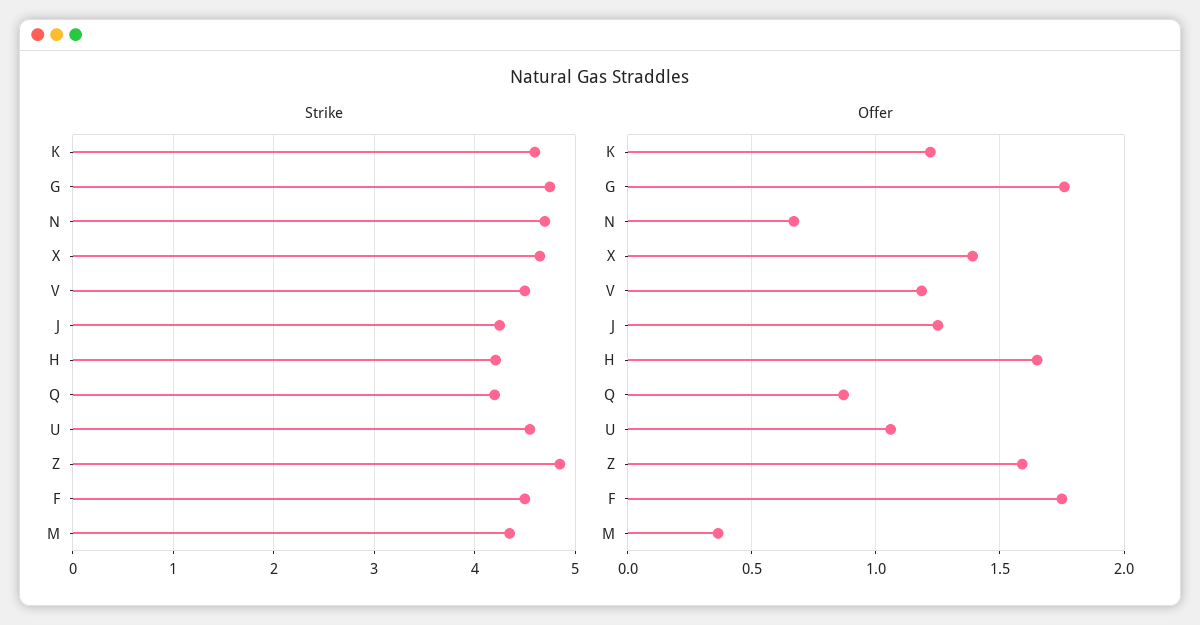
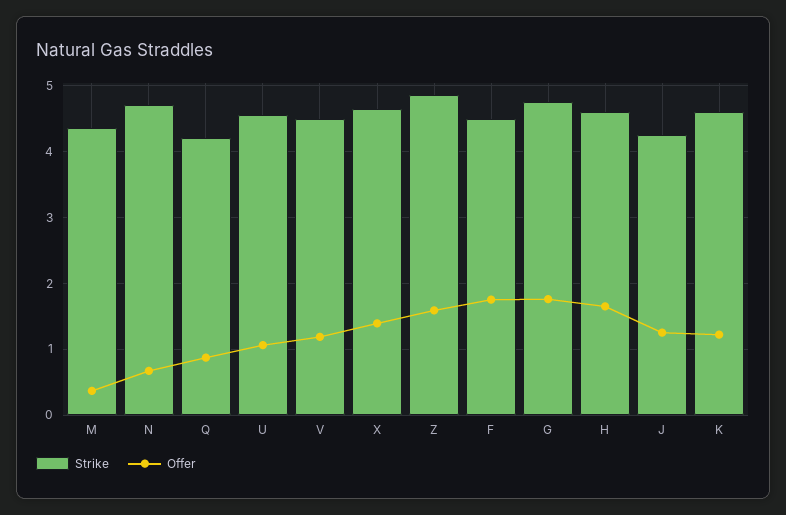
Strike, H: 4.2 -> 4.6

